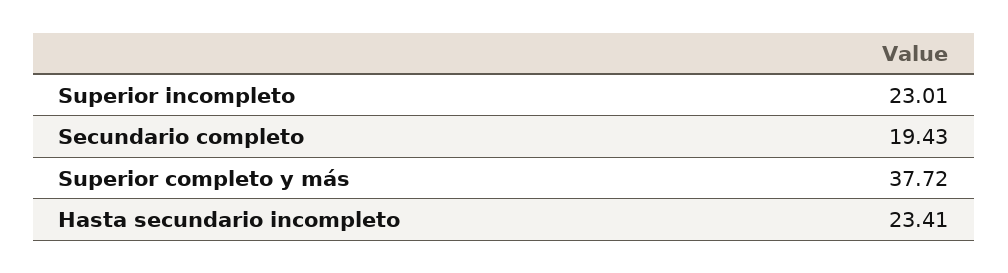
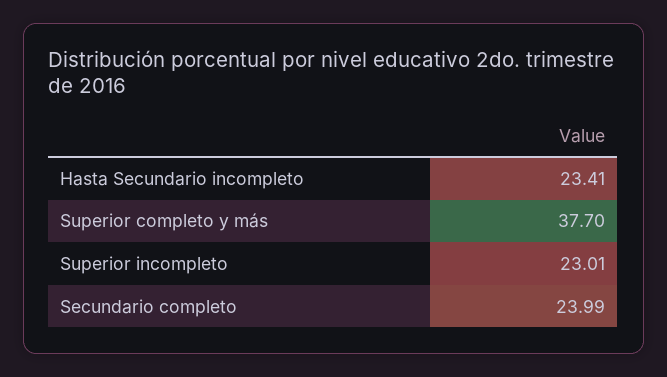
Secundario completo: 19.43 -> 23.99
Superior completo y más: 37.72 -> 37.7

